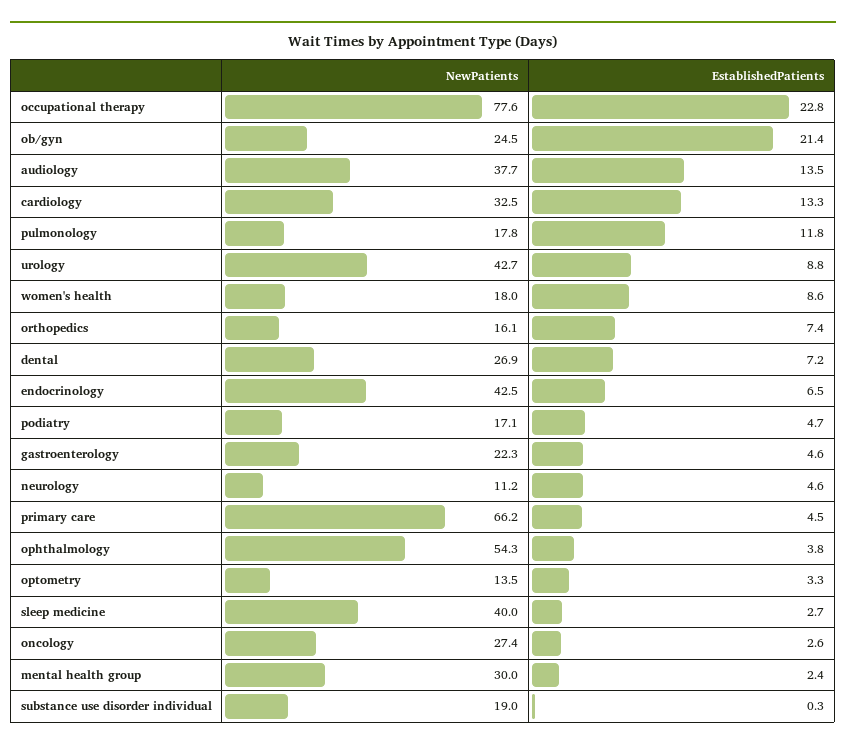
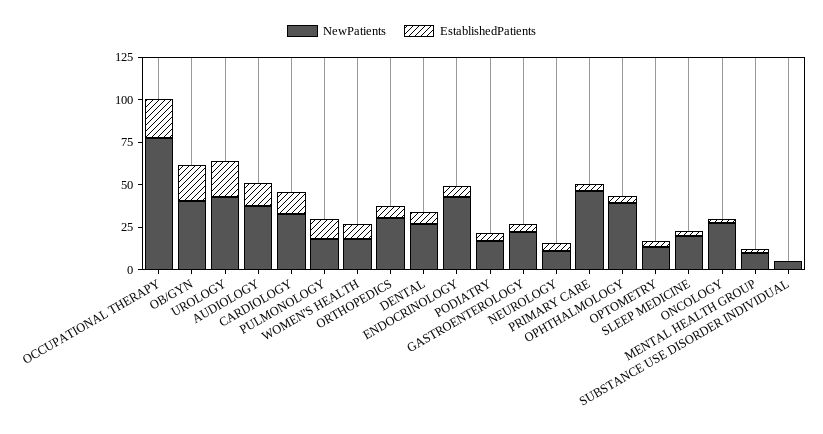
NewPatients, ob/gyn: 24.5 -> 40
EstablishedPatients, urology: 8.8 -> 20
NewPatients, orthopedics: 16.1 -> 30
NewPatients, primary care: 66.2 -> 45
NewPatients, ophthalmology: 54.3 -> 40
NewPatients, sleep medicine: 40 -> 20
NewPatients, mental health group: 30 -> 10
NewPatients, substance use disorder individual: 19 -> 5

